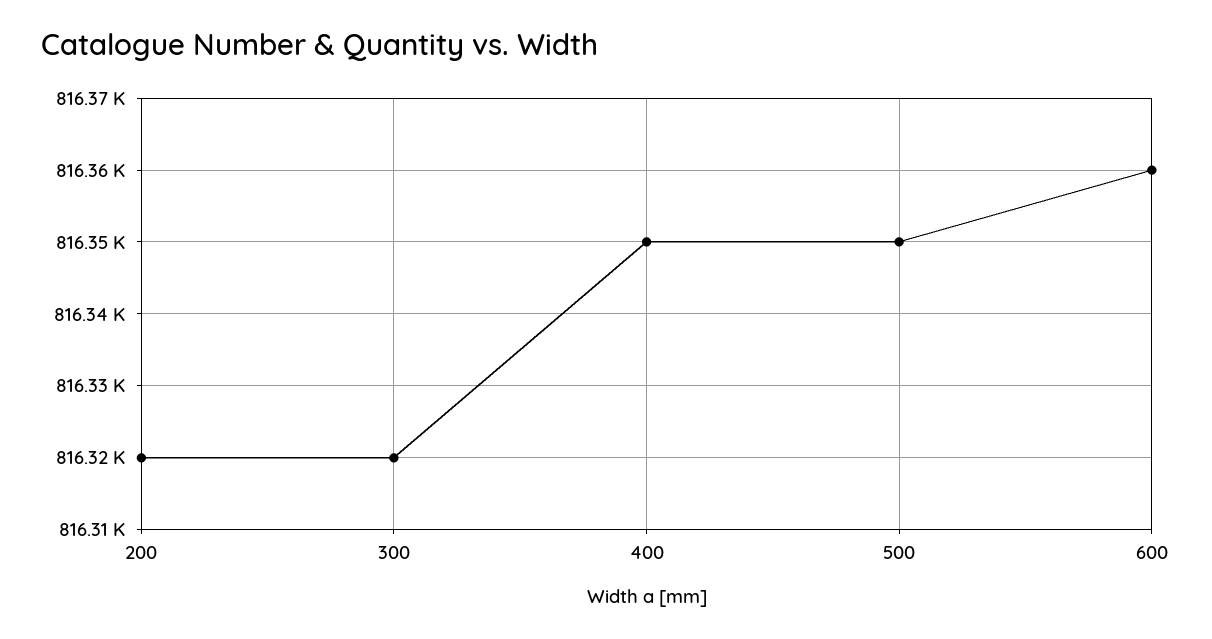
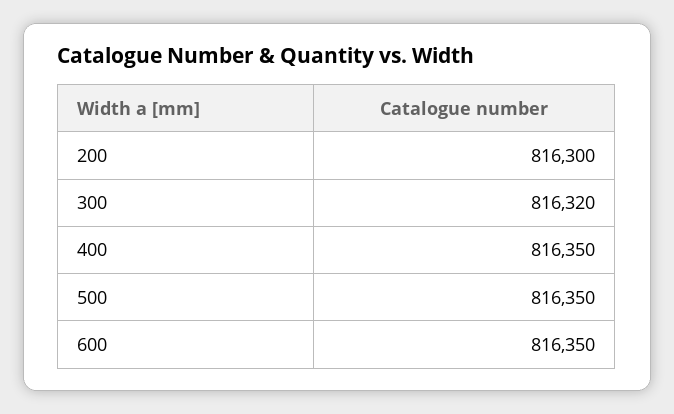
200: 816320 -> 816300
600: 816360 -> 816350

